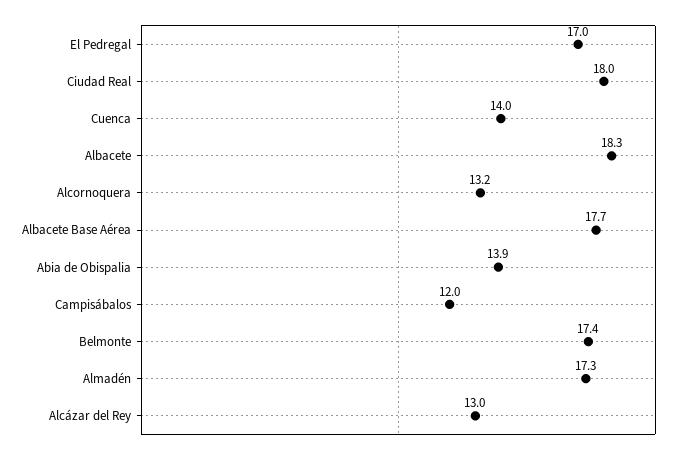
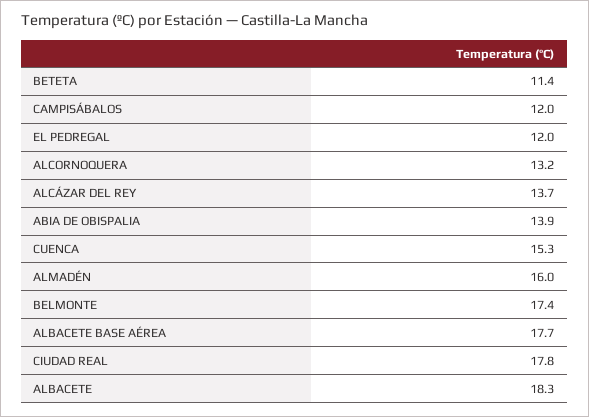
El Pedregal: 17 -> 12
Ciudad Real: 18 -> 17.8
Cuenca: 14 -> 15.3
Almadén: 17.3 -> 16
Alcázar del Rey: 13 -> 13.7
BETETA: none -> 11.4

